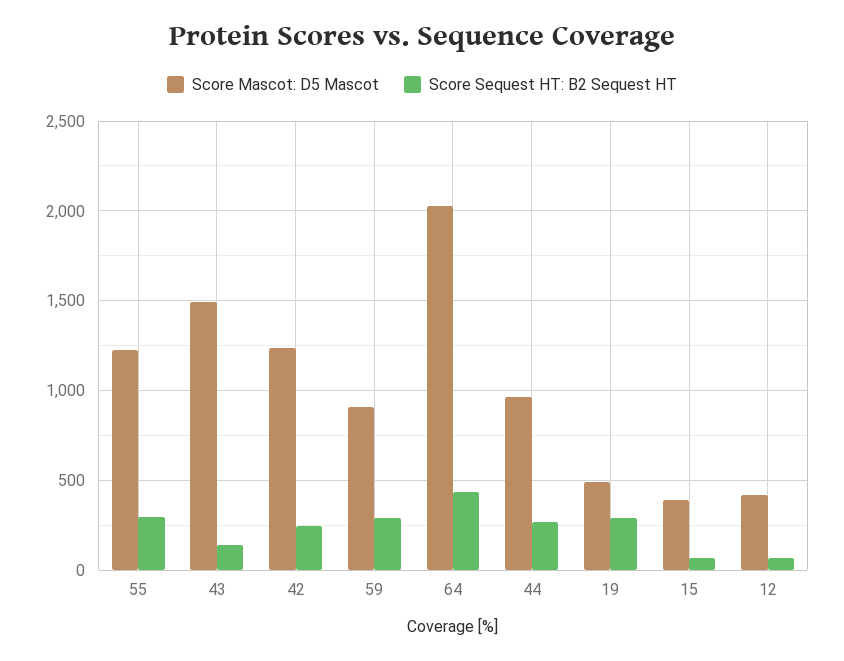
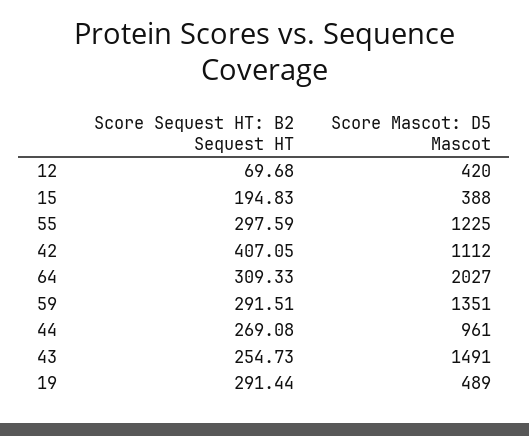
Score Sequest HT: B2 Sequest HT, 43: 150 -> 254.73
Score Mascot: D5 Mascot, 42: 1250 -> 1112
Score Sequest HT: B2 Sequest HT, 42: 250 -> 407.05
Score Mascot: D5 Mascot, 59: 900 -> 1351
Score Sequest HT: B2 Sequest HT, 64: 450 -> 309.33
Score Sequest HT: B2 Sequest HT, 15: 50 -> 194.83

